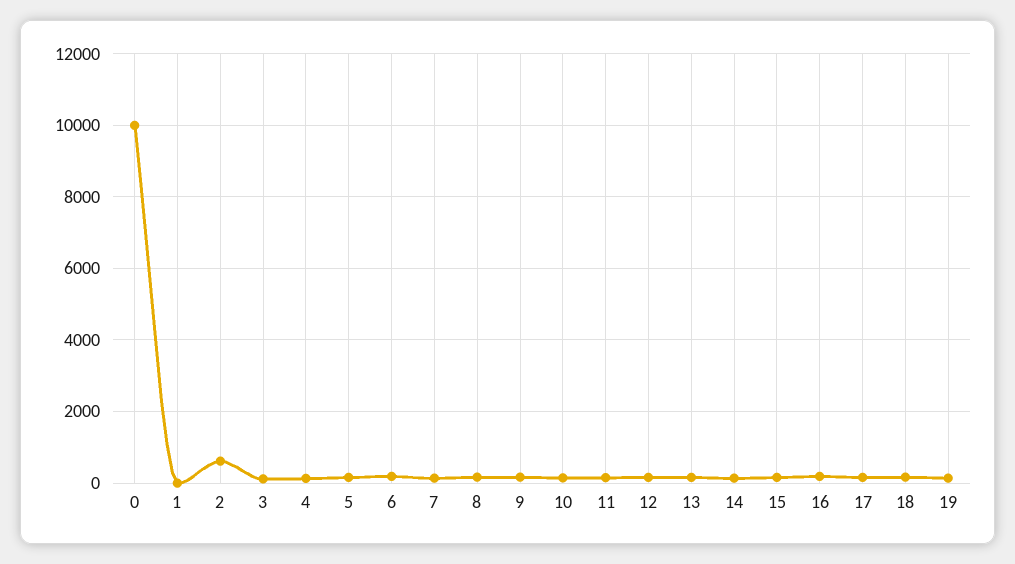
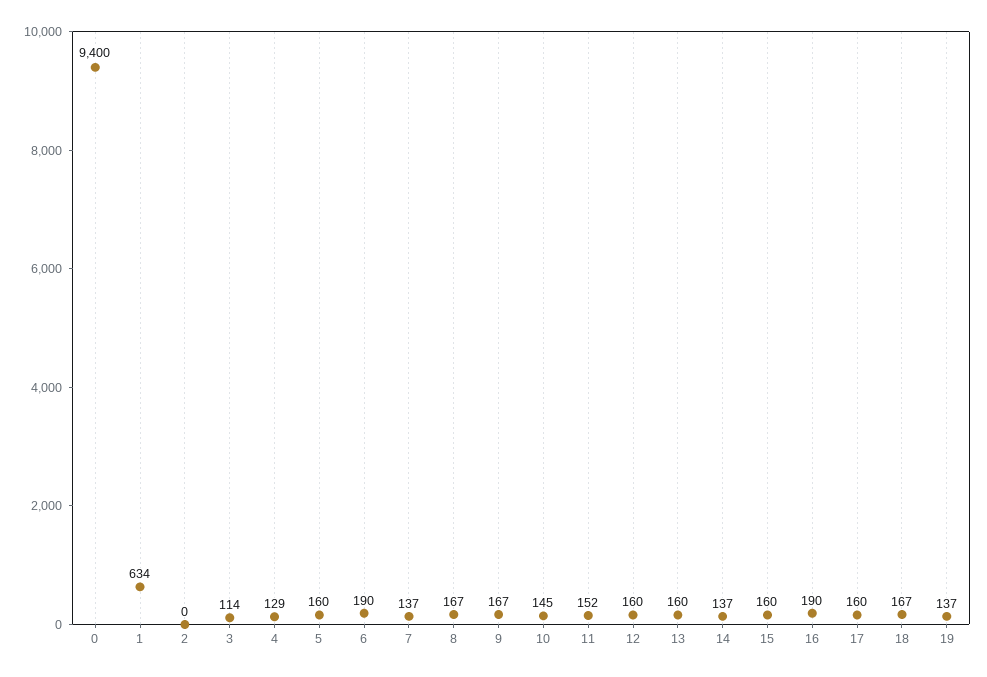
0: 10000 -> 9400
1: 0 -> 634
2: 600 -> 0

